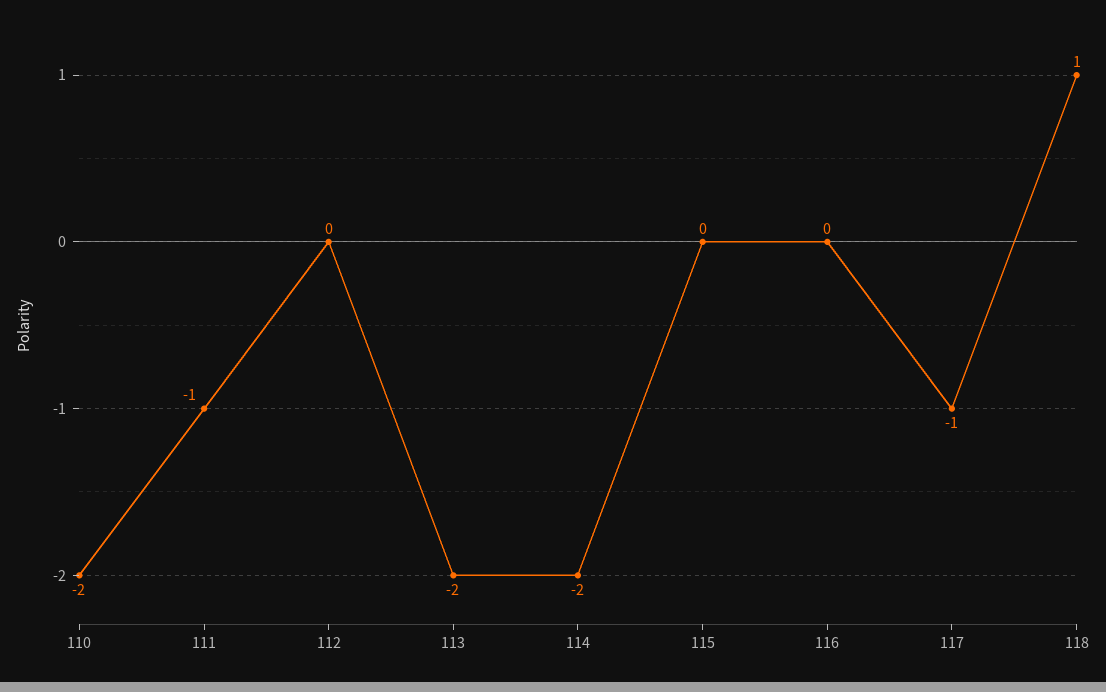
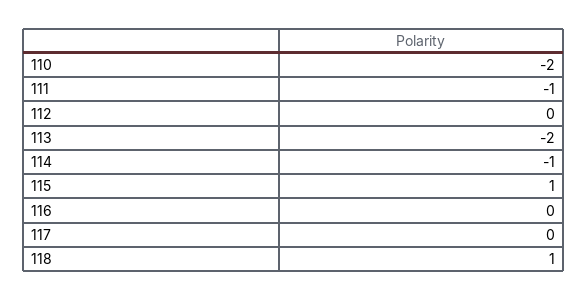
114: -2 -> -1
115: 0 -> 1
117: -1 -> 0

